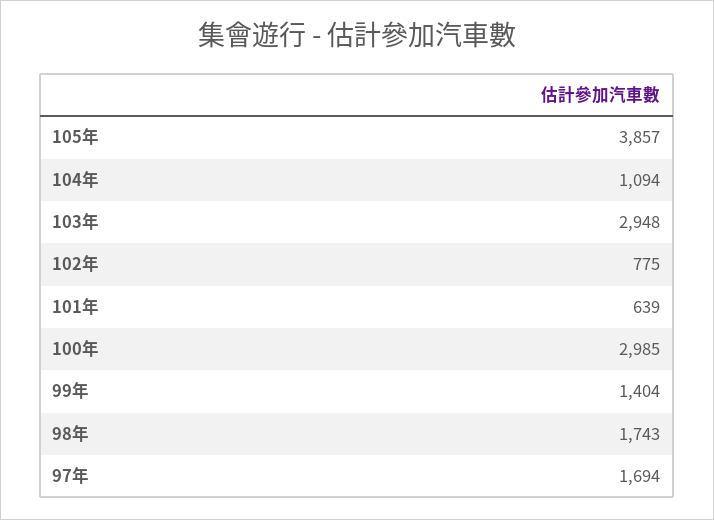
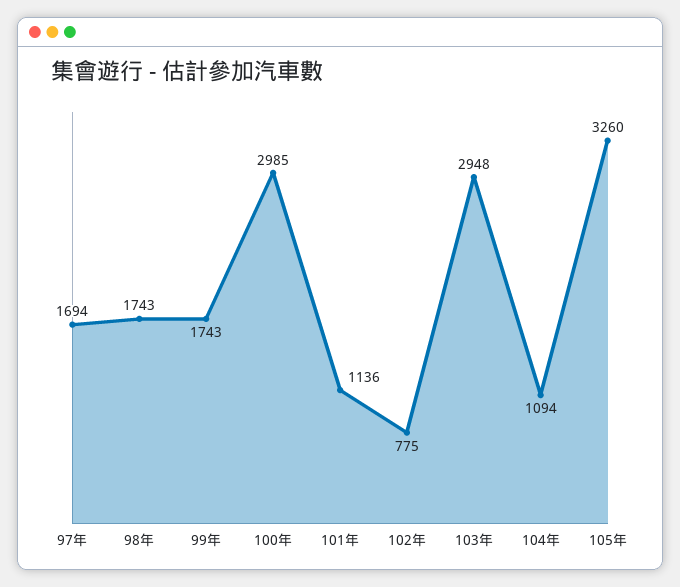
105年: 3857 -> 3260
101年: 639 -> 1136
99年: 1404 -> 1743

